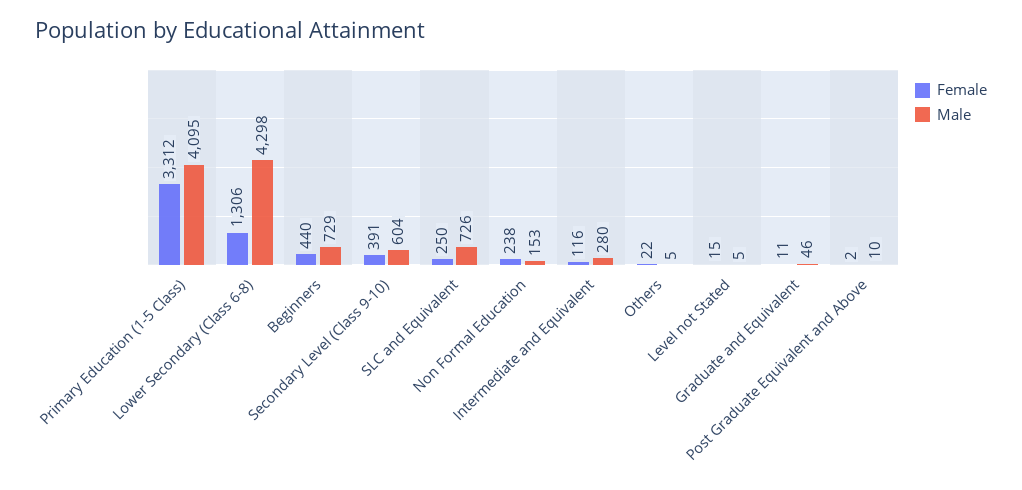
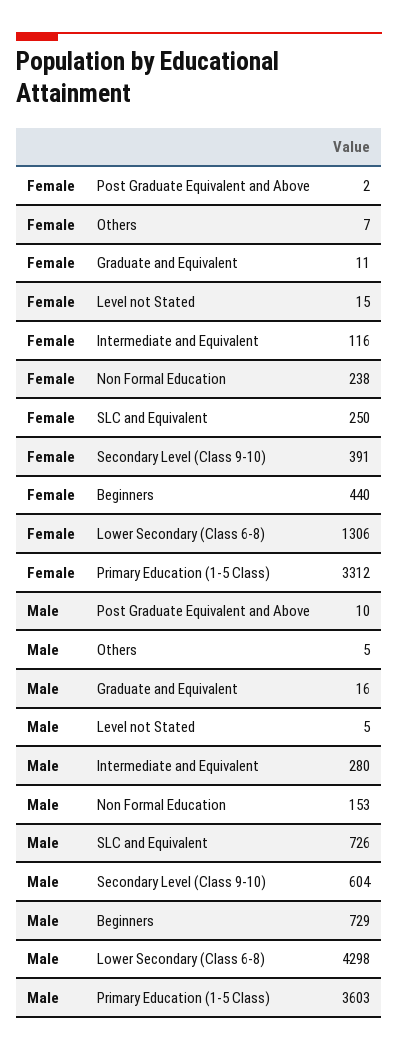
Male, Primary Education (1-5 Class): 4095 -> 3603
Female, Others: 22 -> 7
Male, Graduate and Equivalent: 46 -> 16

